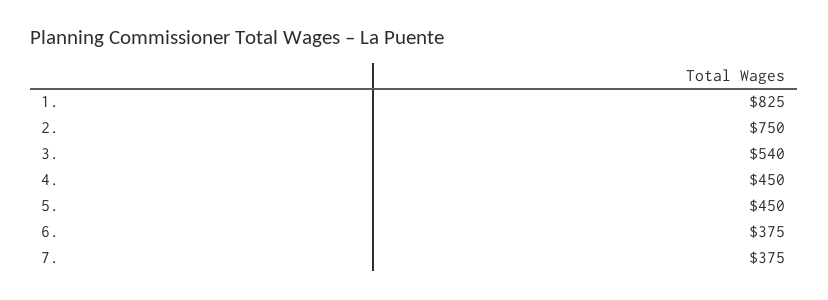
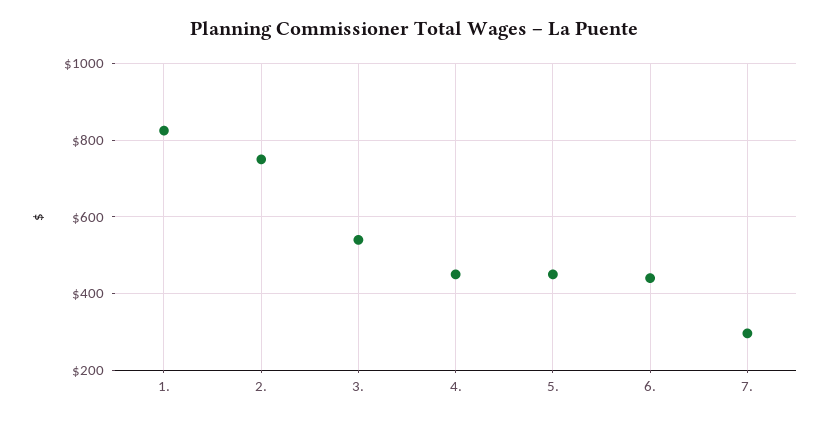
6.: 375 -> 440
7.: 375 -> 300

